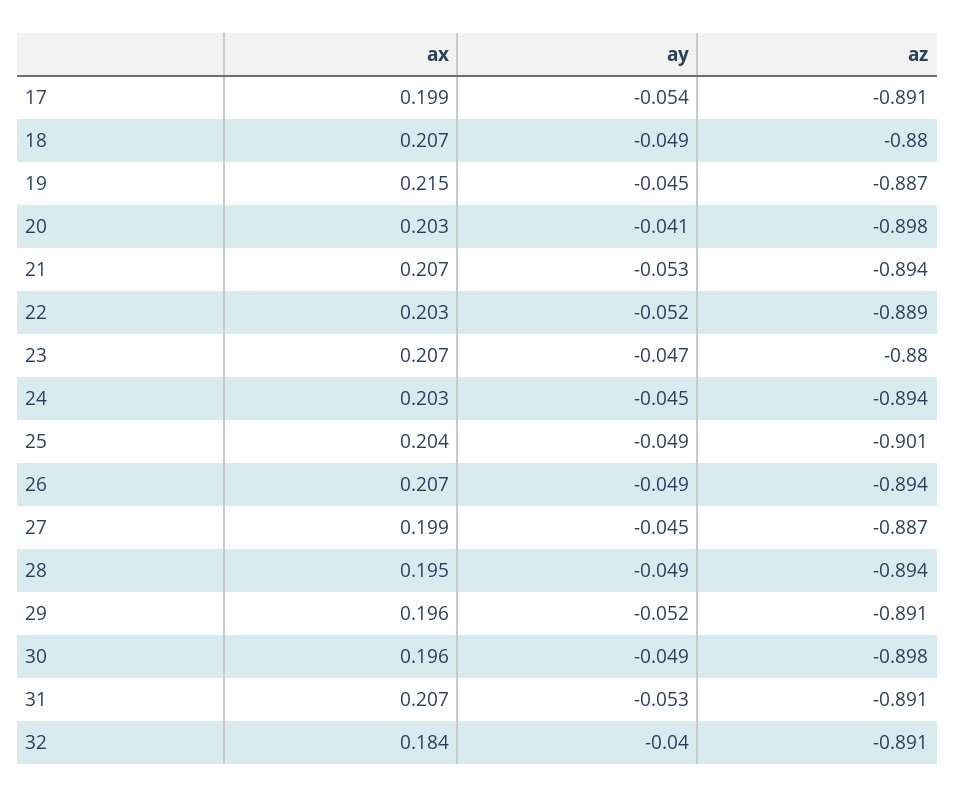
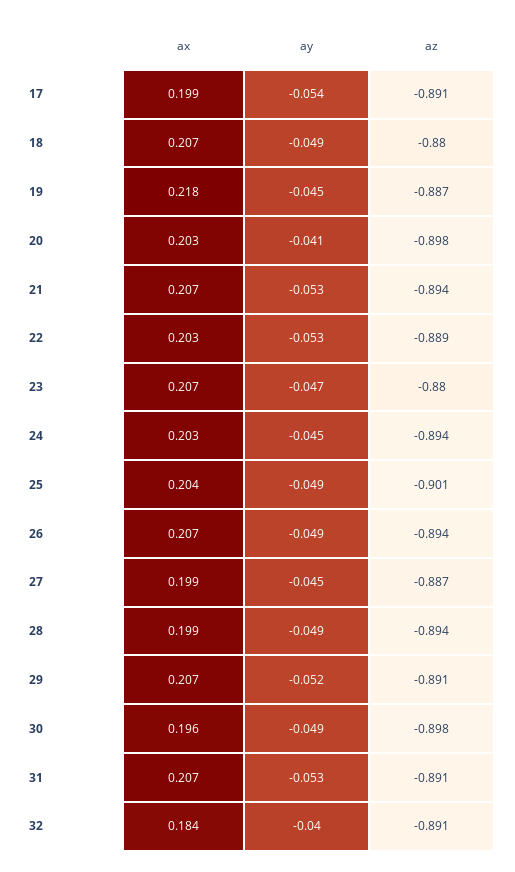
ax, 19: 0.215 -> 0.218
ay, 22: -0.052 -> -0.053
ax, 28: 0.195 -> 0.199
ax, 29: 0.196 -> 0.207

